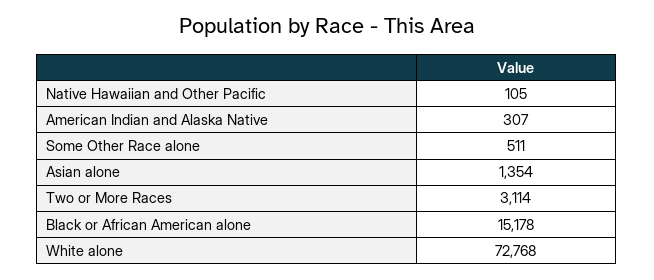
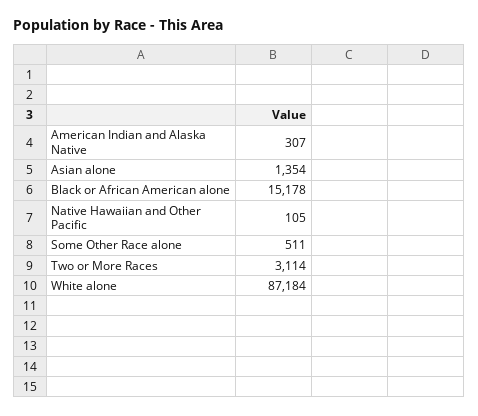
White alone: 72768 -> 87184

